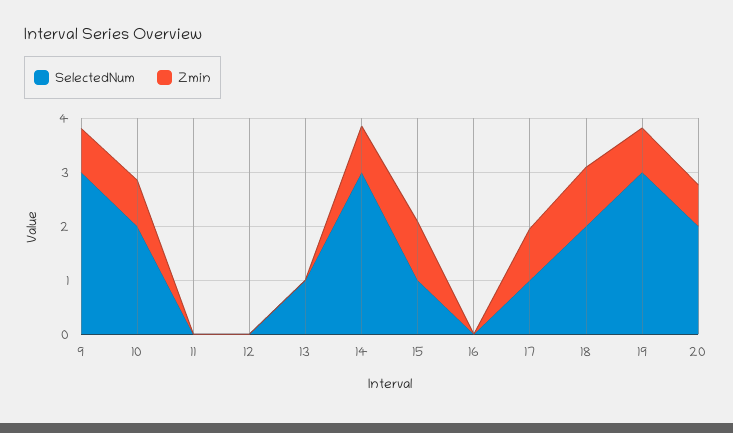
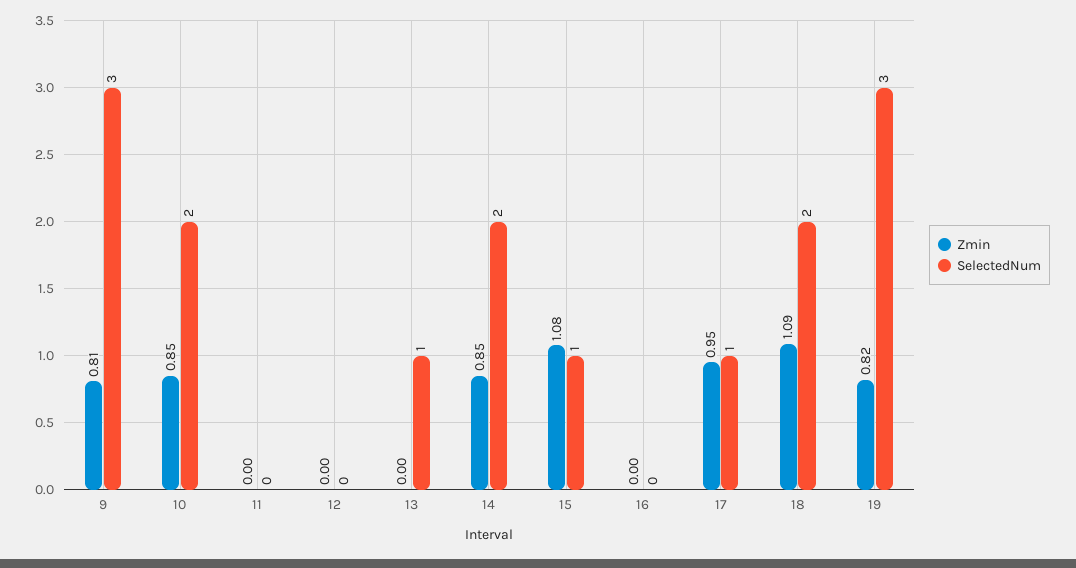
SelectedNum, 14: 3 -> 2
SelectedNum, 20: 2 -> none
Zmin, 20: 0.8 -> none

